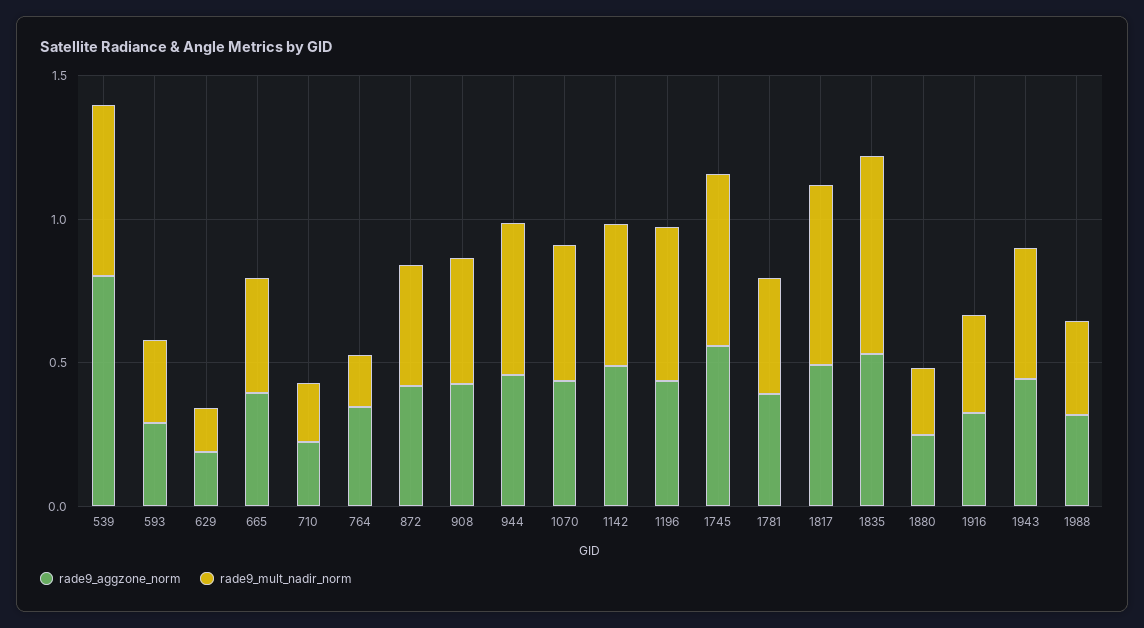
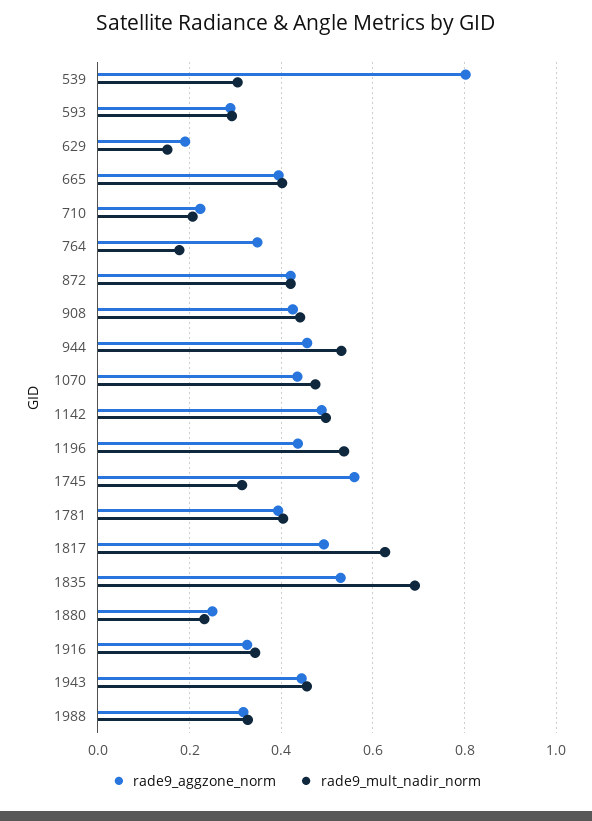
rade9_mult_nadir_norm, 539: 0.6 -> 0.3
rade9_mult_nadir_norm, 1745: 0.6 -> 0.32

